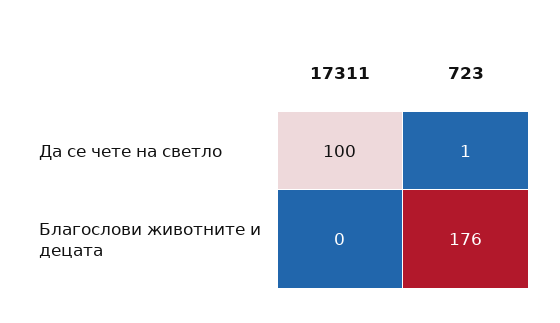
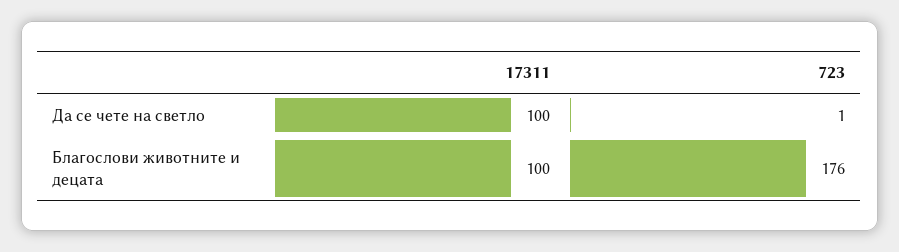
17311, Благослови животните и децата: 0 -> 100

